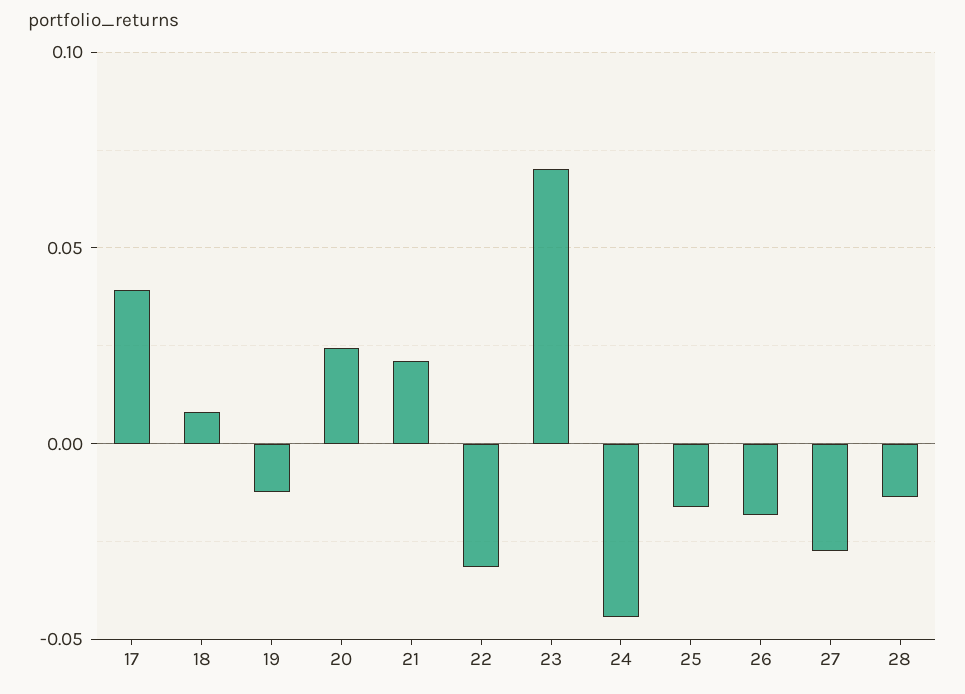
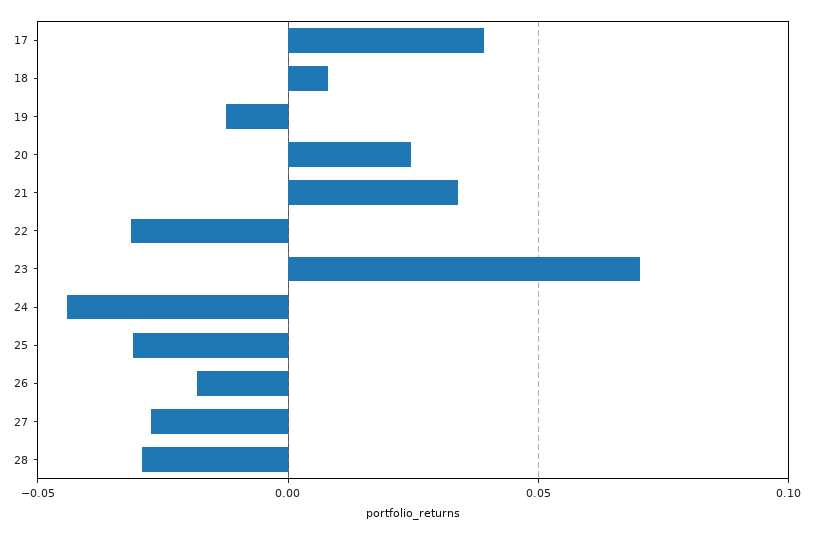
21: 0.02 -> 0.035
25: -0.015 -> -0.03
28: -0.015 -> -0.03

